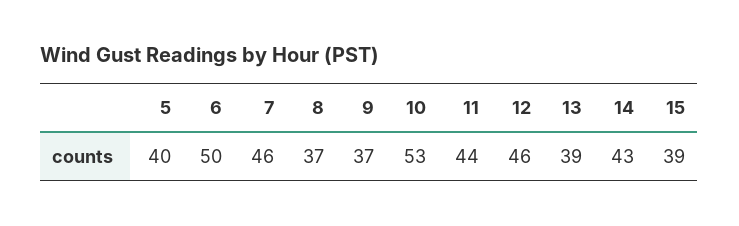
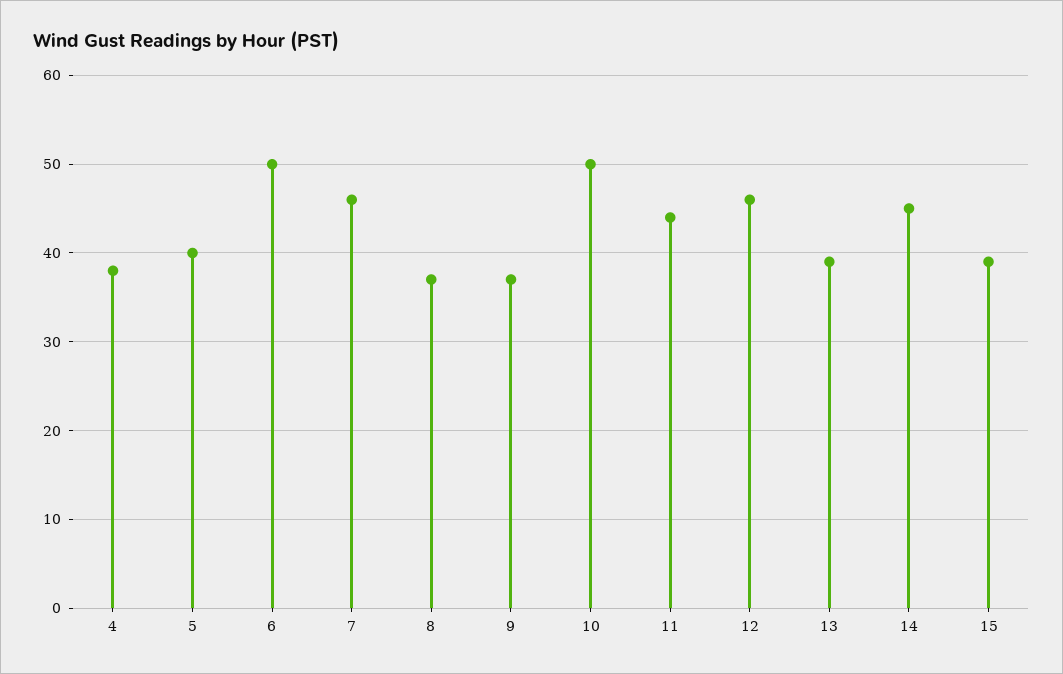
10: 53 -> 50
14: 43 -> 45
4: none -> 38

